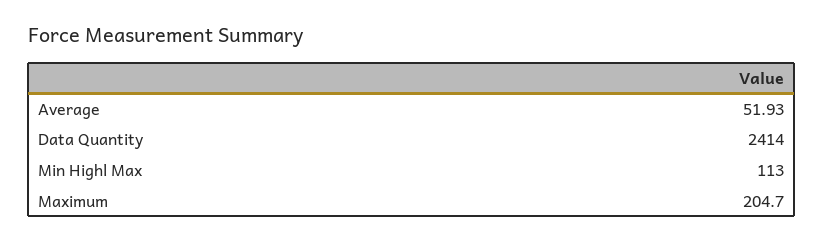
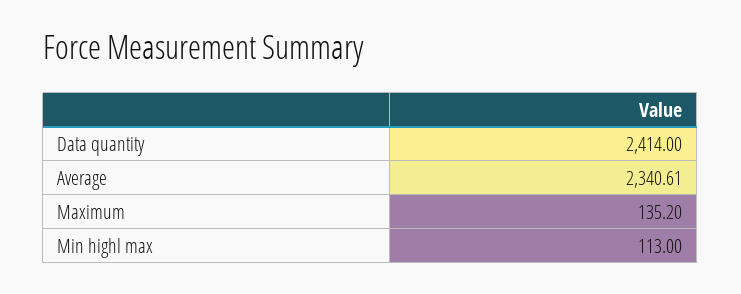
Average: 51.93 -> 2340.61
Maximum: 204.7 -> 135.2

